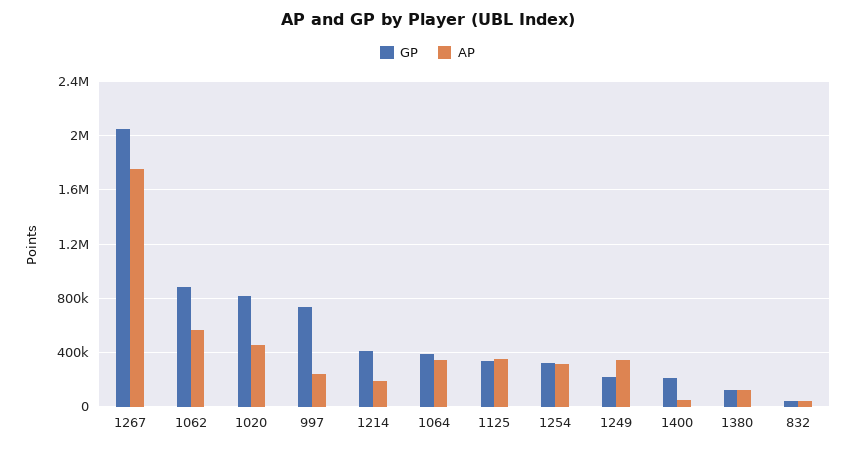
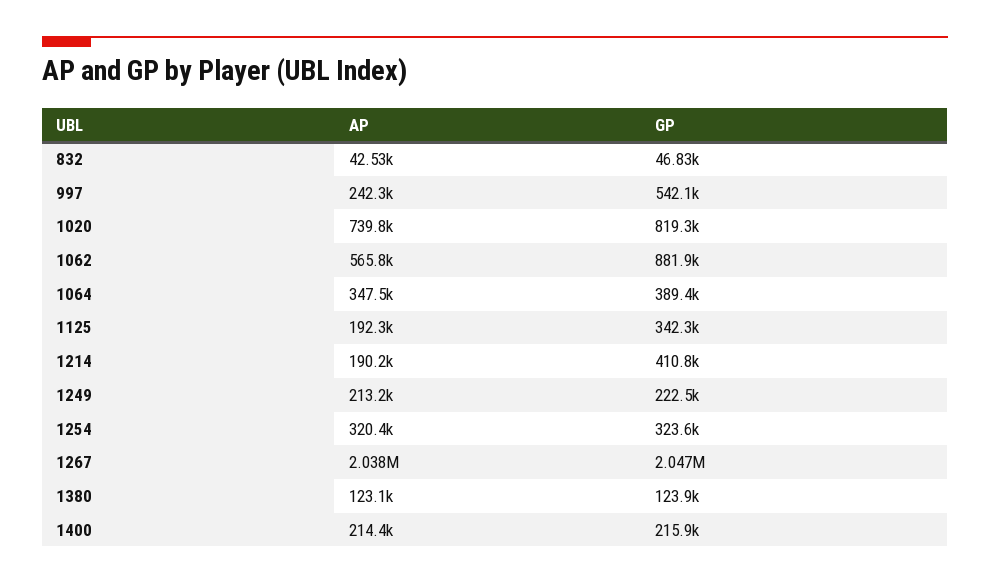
AP, 1267: 1750000 -> 2038000
AP, 1020: 450000 -> 739800
GP, 997: 750000 -> 542100
AP, 1125: 350000 -> 192300
AP, 1249: 350000 -> 213200
AP, 1400: 50000 -> 214400

